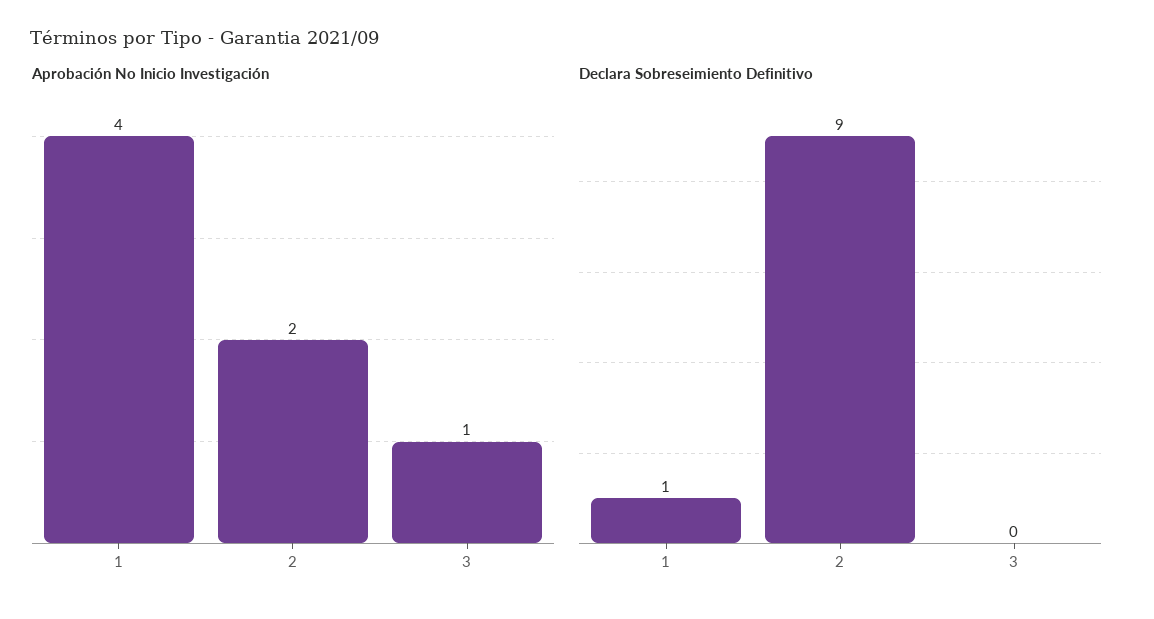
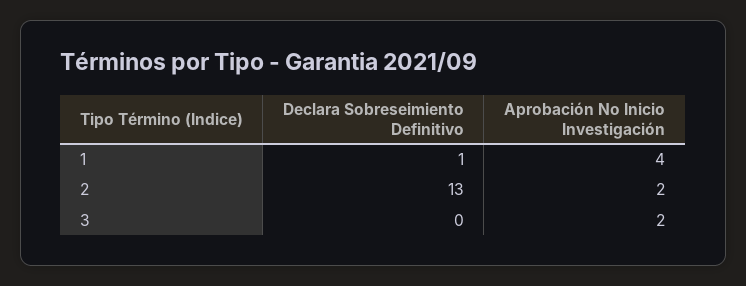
Aprobación No Inicio Investigación, 3: 1 -> 2
Declara Sobreseimiento Definitivo, 2: 9 -> 13

